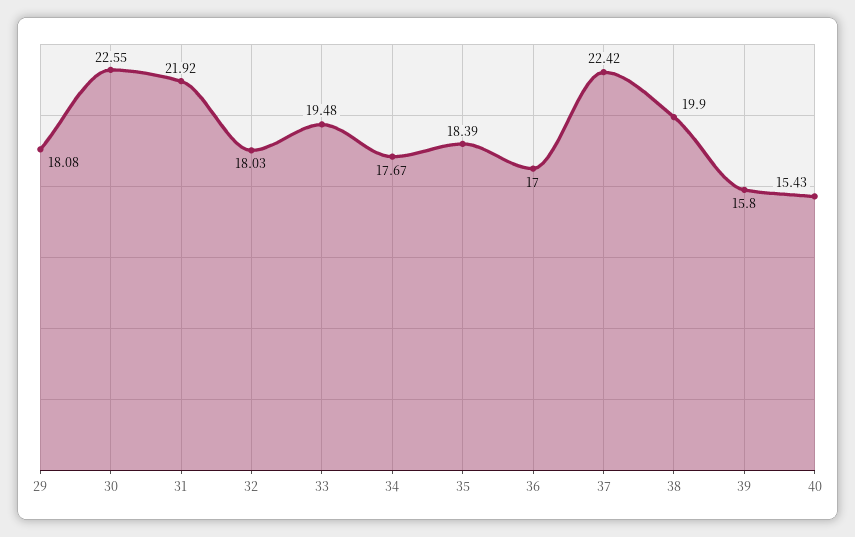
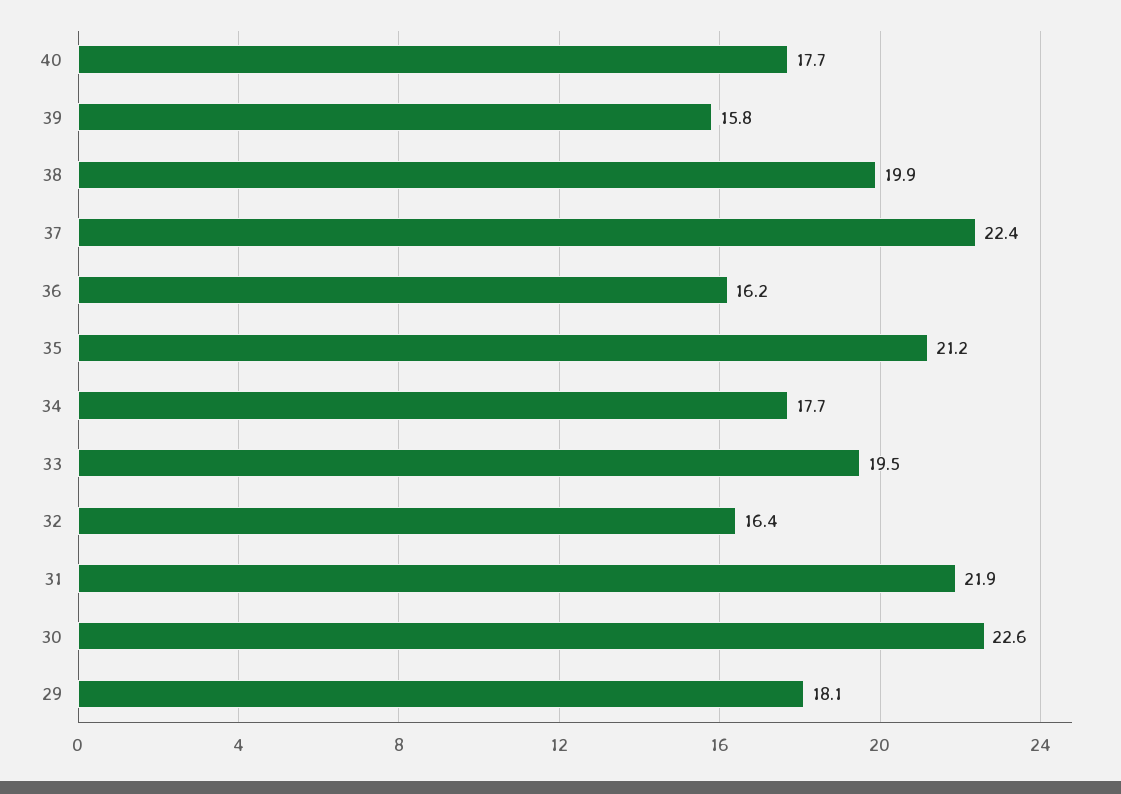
32: 18.03 -> 16.4
35: 18.39 -> 21.2
36: 17 -> 16.2
40: 15.43 -> 17.7

